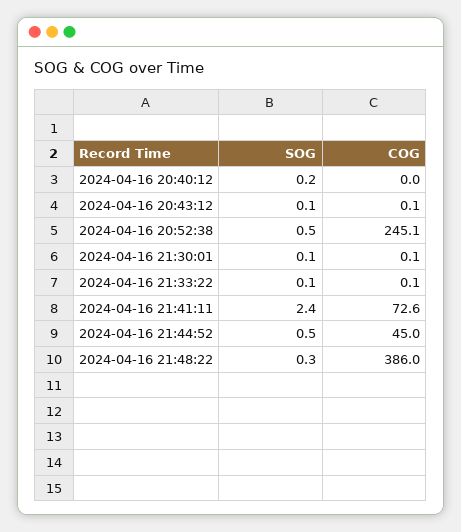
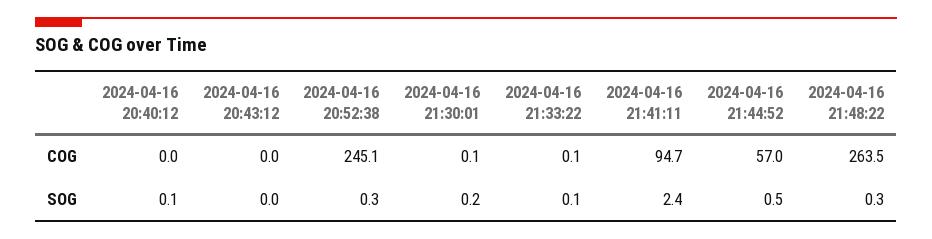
SOG, 2024-04-16 20:40:12: 0.2 -> 0.1
SOG, 2024-04-16 20:43:12: 0.1 -> 0
COG, 2024-04-16 20:43:12: 0.1 -> 0
SOG, 2024-04-16 20:52:38: 0.5 -> 0.3
SOG, 2024-04-16 21:30:01: 0.1 -> 0.2
COG, 2024-04-16 21:41:11: 72.6 -> 94.7
COG, 2024-04-16 21:44:52: 45 -> 57
COG, 2024-04-16 21:48:22: 386 -> 263.5

